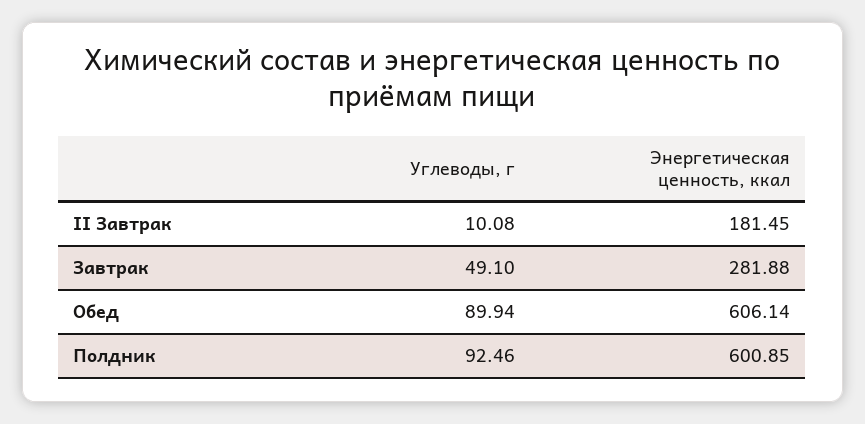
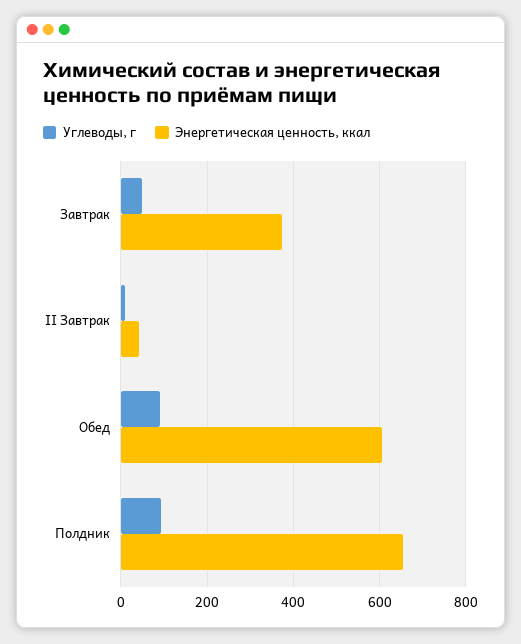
Энергетическая ценность, ккал, II Завтрак: 181.45 -> 40
Энергетическая ценность, ккал, Завтрак: 281.88 -> 380
Энергетическая ценность, ккал, Полдник: 600.85 -> 660

